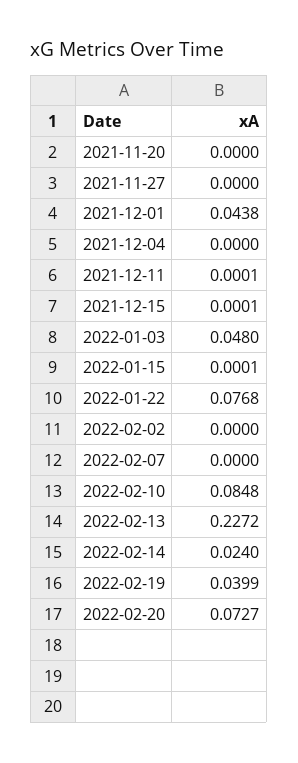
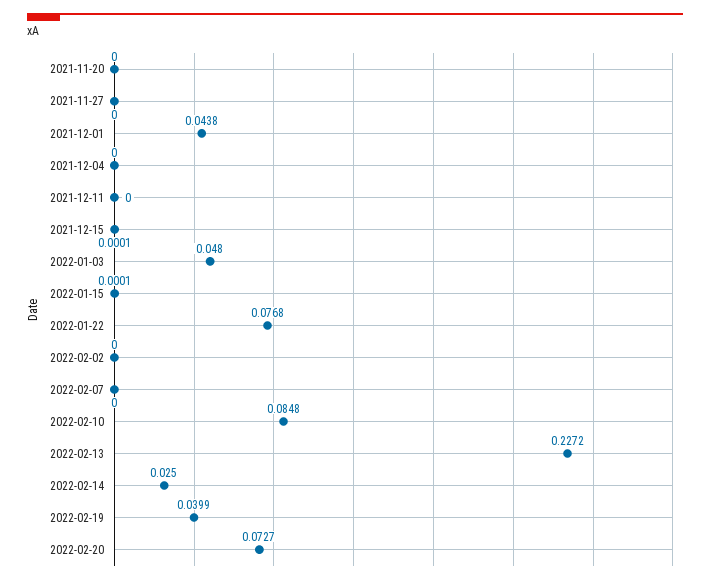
2021-12-11: 0.0001 -> 0
2022-02-14: 0.024 -> 0.025

